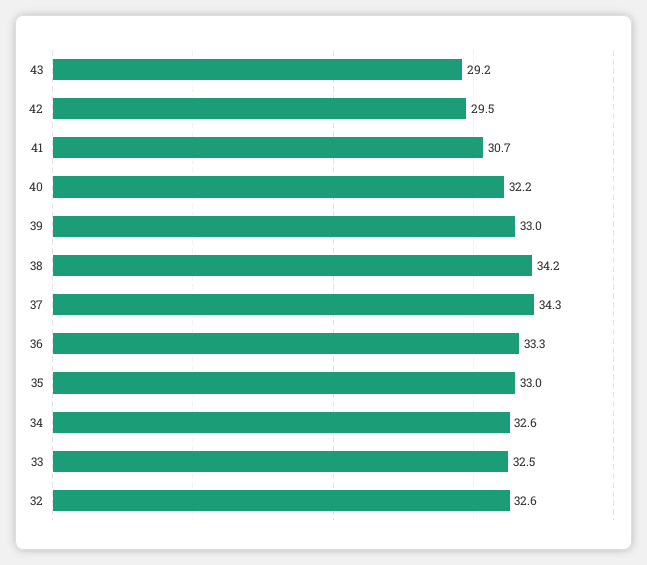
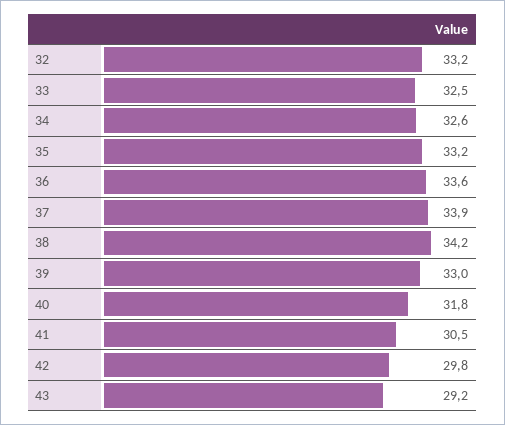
42: 29.5 -> 29.8
41: 30.7 -> 30.5
40: 32.2 -> 31.8
37: 34.3 -> 33.9
36: 33.3 -> 33.6
35: 33 -> 33.2
32: 32.6 -> 33.2

